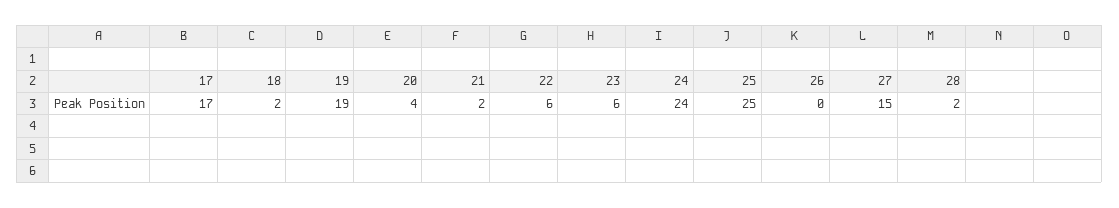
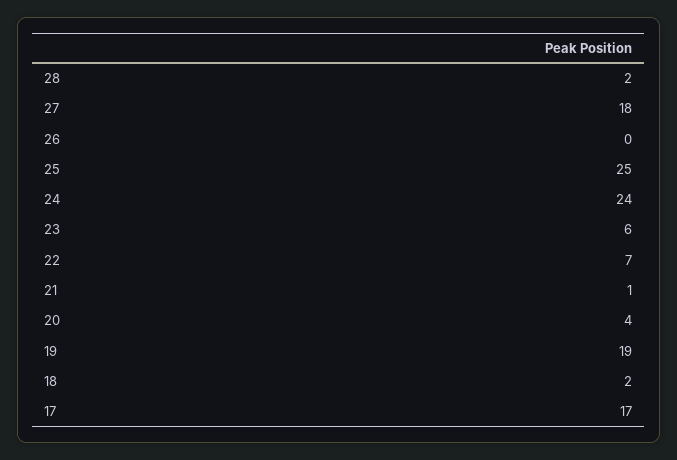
21: 2 -> 1
22: 6 -> 7
27: 15 -> 18

